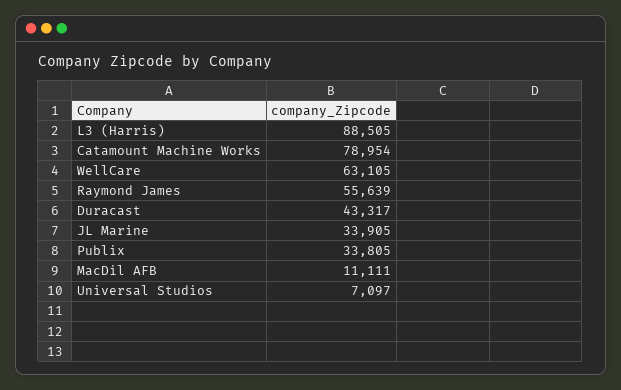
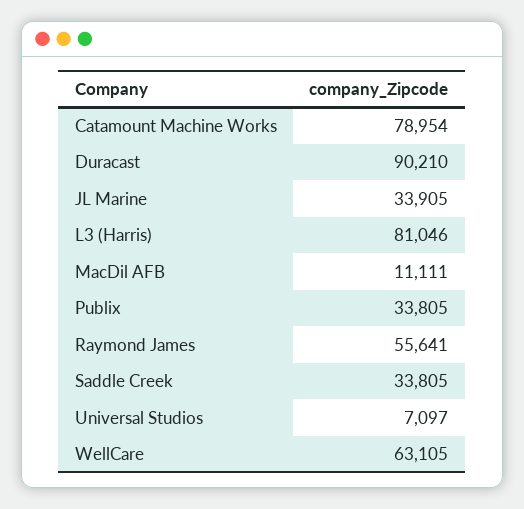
L3 (Harris): 88505 -> 81046
Raymond James: 55639 -> 55641
Duracast: 43317 -> 90210
Saddle Creek: none -> 33805

